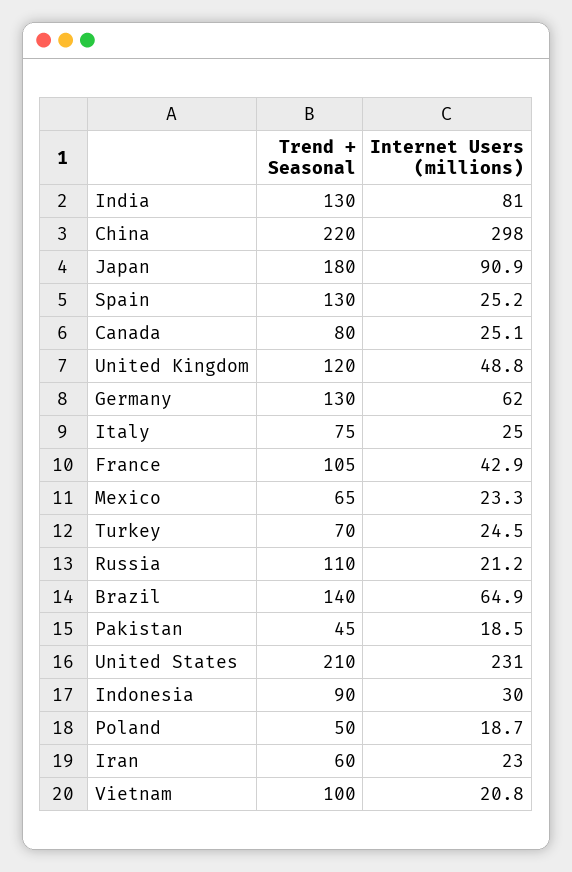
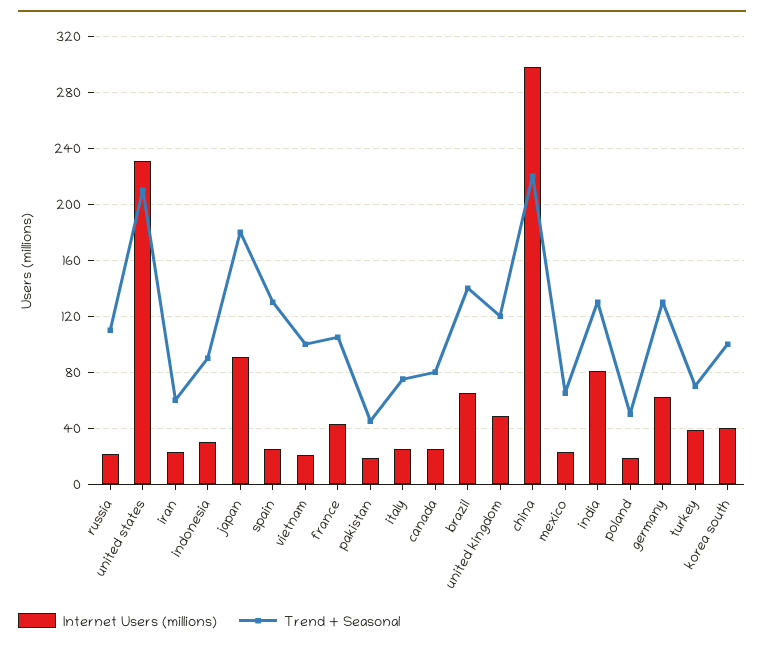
Internet Users (millions), Turkey: 24.5 -> 40
Internet Users (millions), korea south: none -> 40
Trend + Seasonal, korea south: none -> 100

